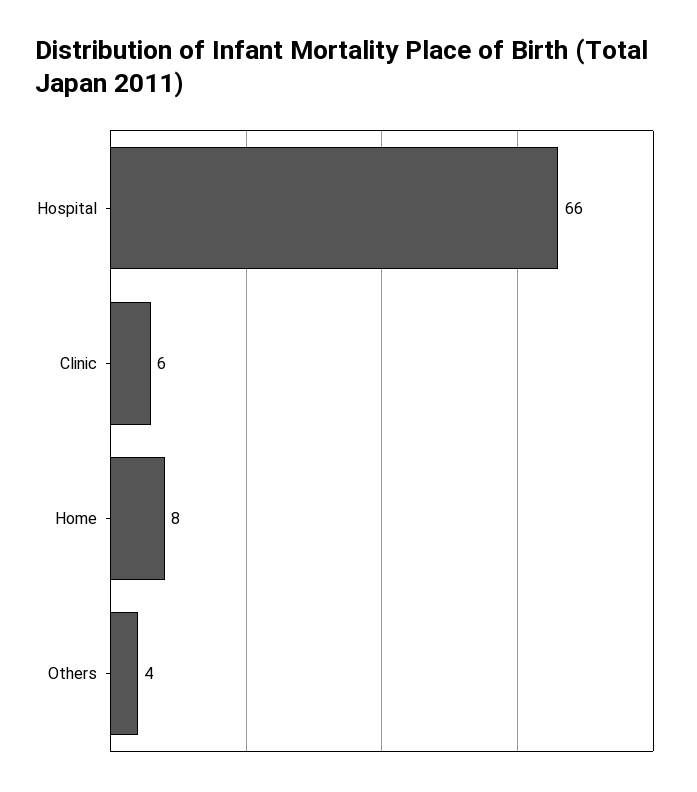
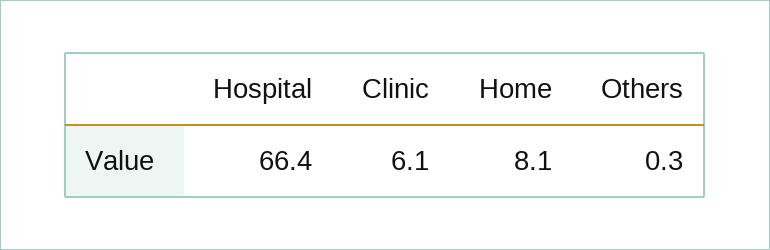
Others: 4 -> 0.3

